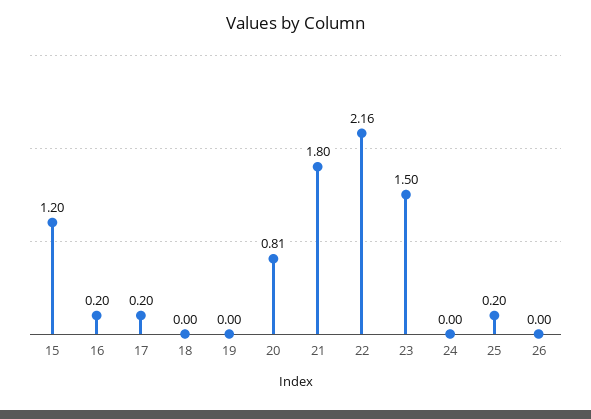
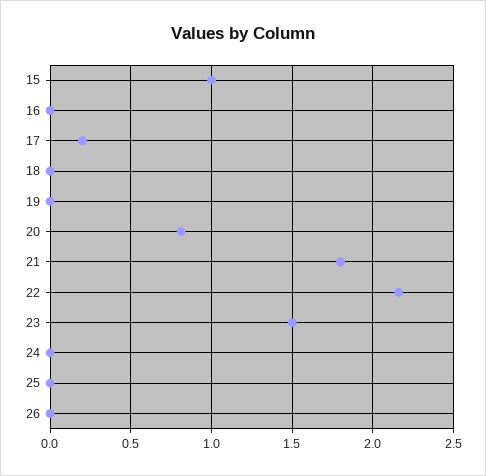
15: 1.2 -> 1
16: 0.2 -> 0
25: 0.2 -> 0

